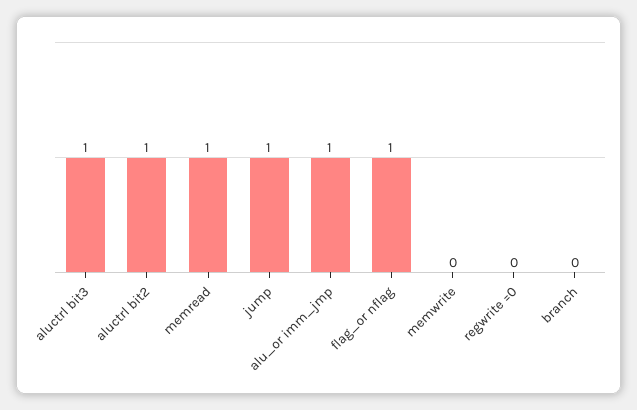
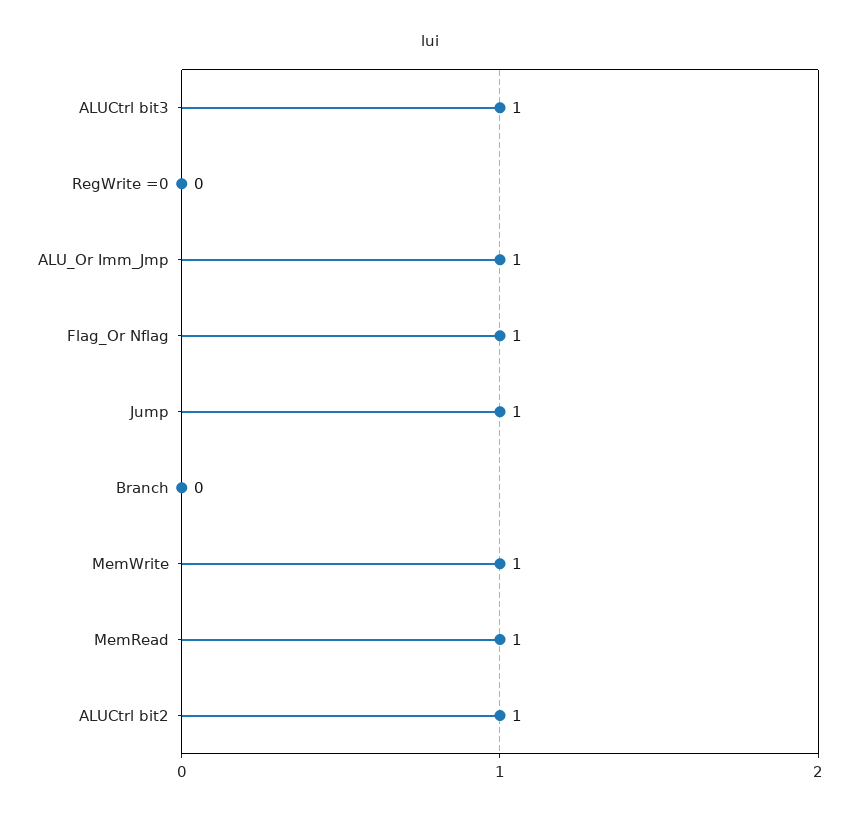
memwrite: 0 -> 1

